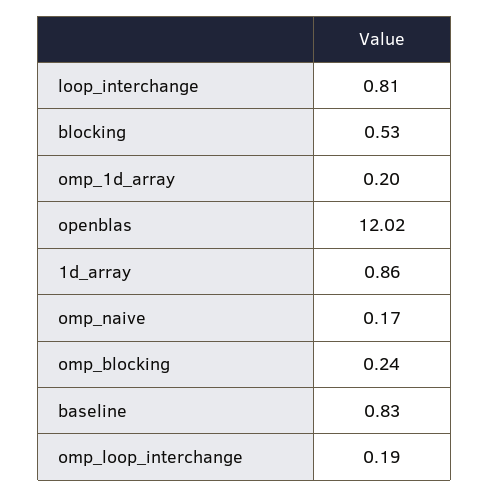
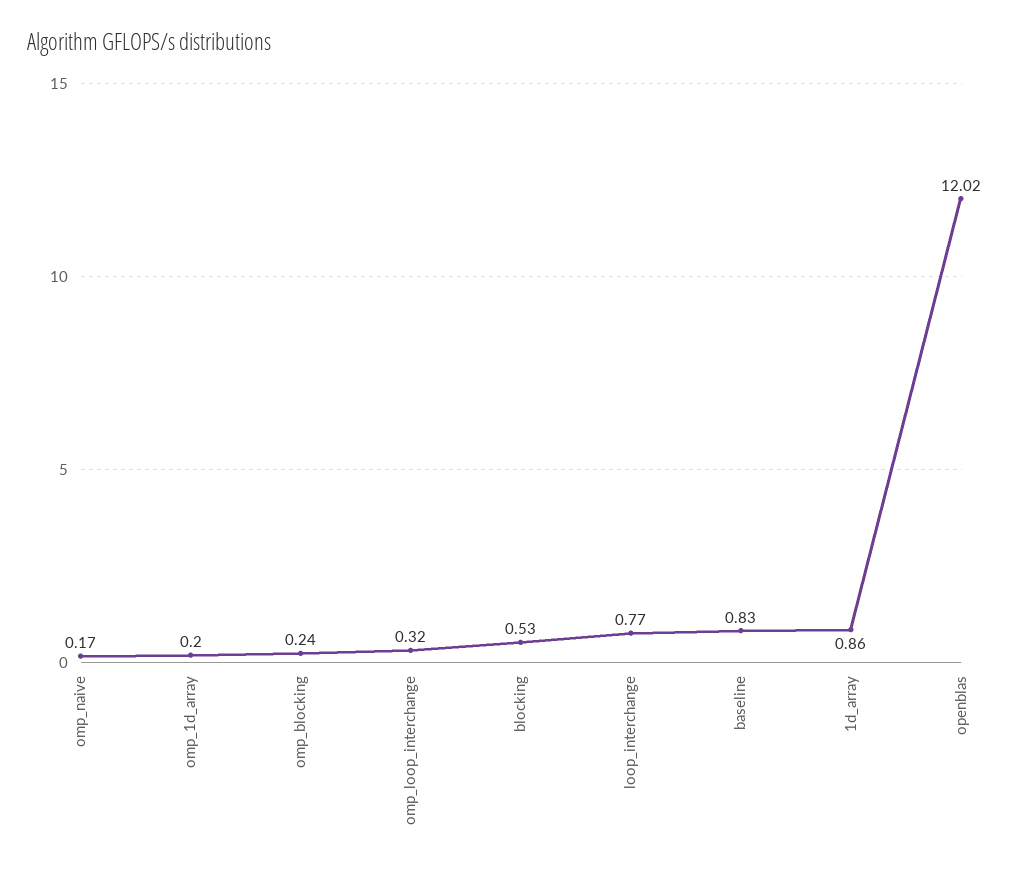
loop_interchange: 0.81 -> 0.77
omp_loop_interchange: 0.19 -> 0.32

